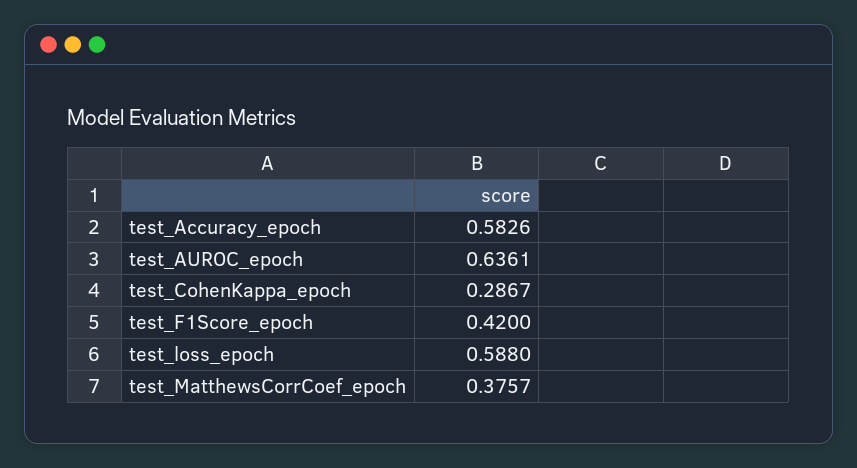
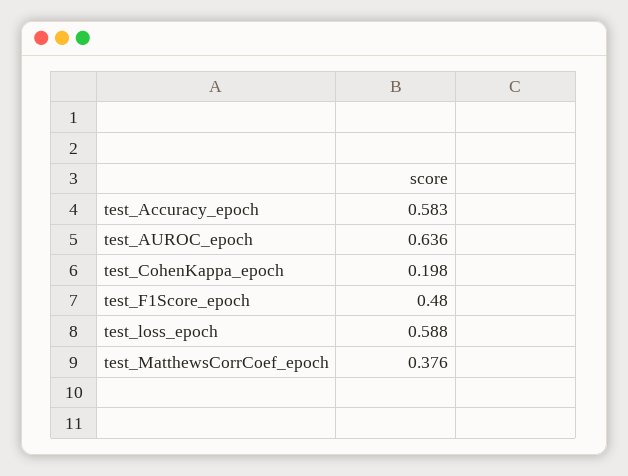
test_CohenKappa_epoch: 0.2867 -> 0.198
test_F1Score_epoch: 0.42 -> 0.48

